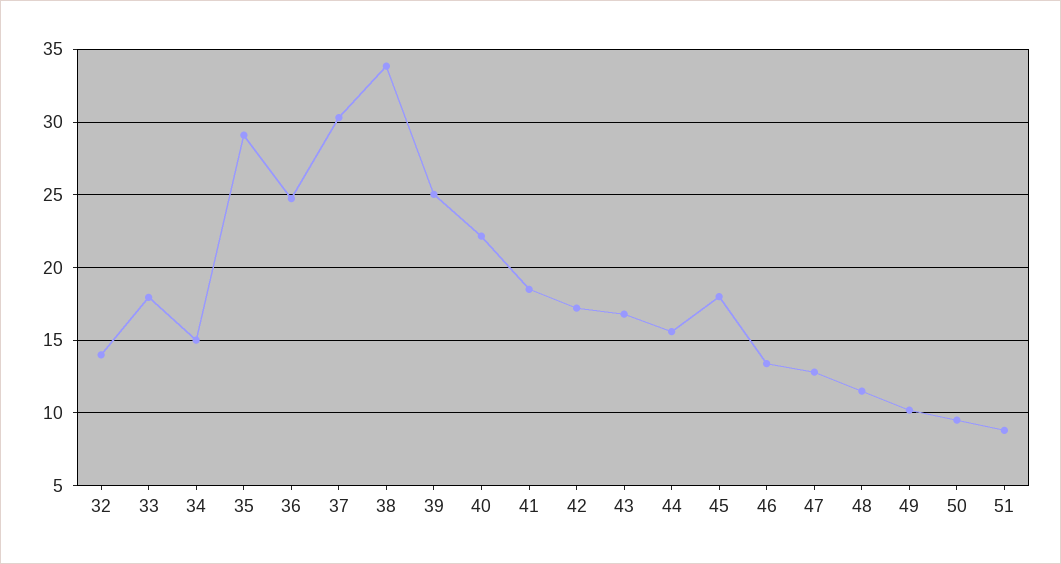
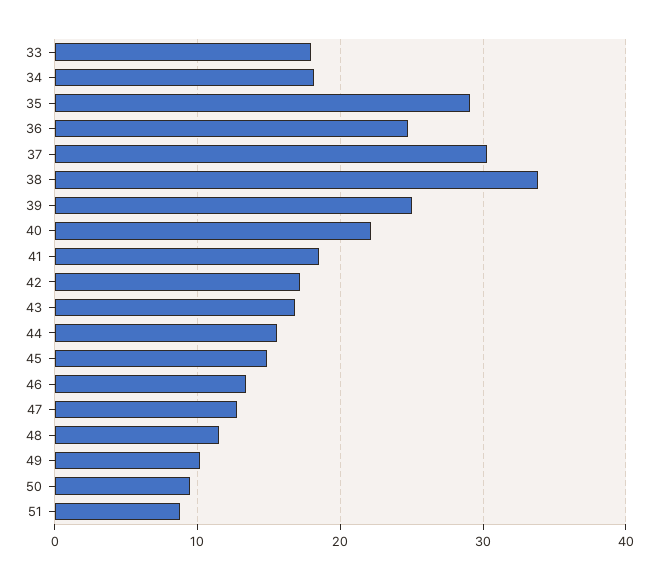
32: 14 -> none
34: 15 -> 18
45: 18 -> 15

